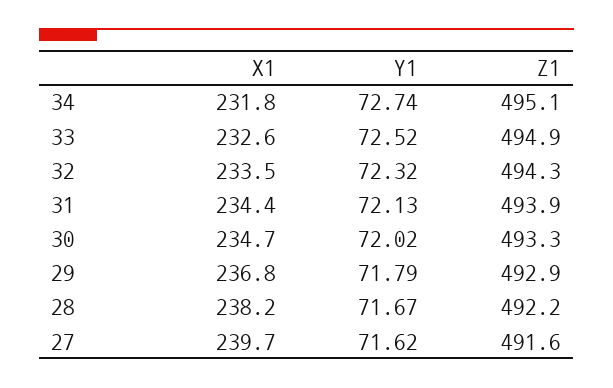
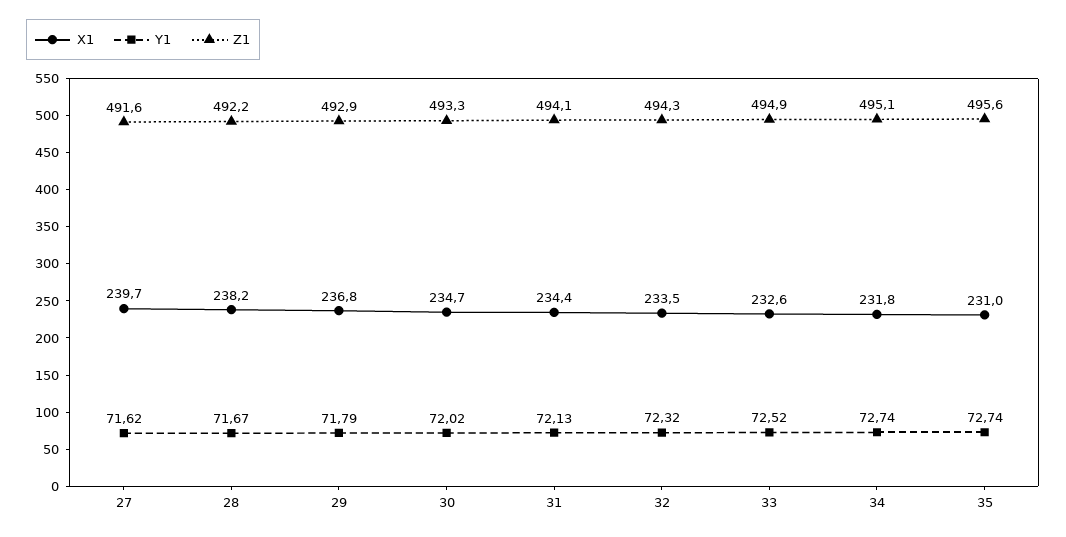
Z1, 31: 493.9 -> 494.1
X1, 35: none -> 231
Y1, 35: none -> 72.74
Z1, 35: none -> 495.6

